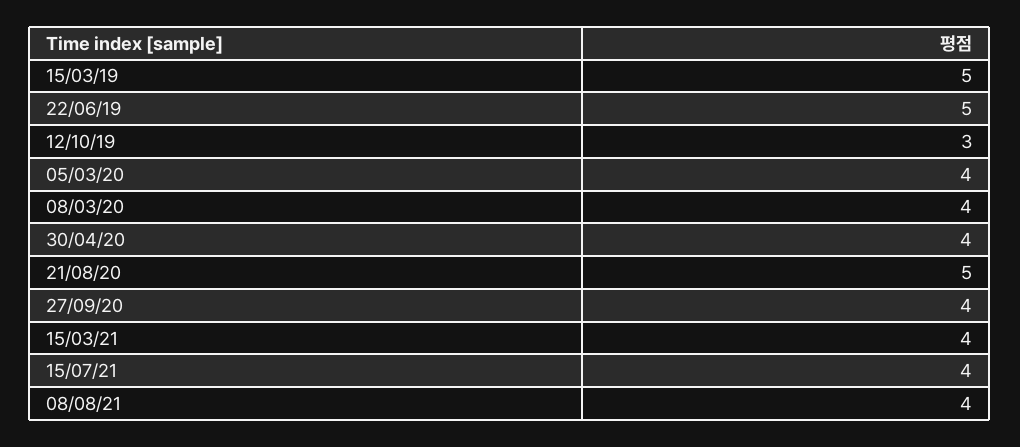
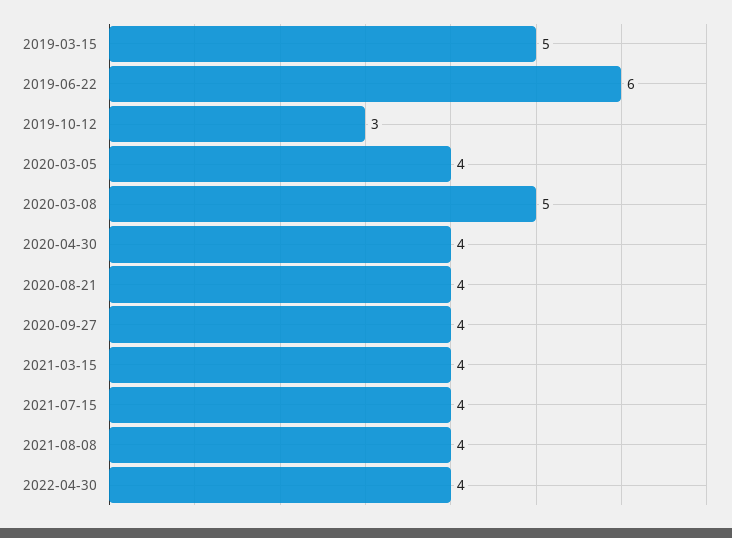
22/06/19: 5 -> 6
08/03/20: 4 -> 5
21/08/20: 5 -> 4
2022-04-30: none -> 4

